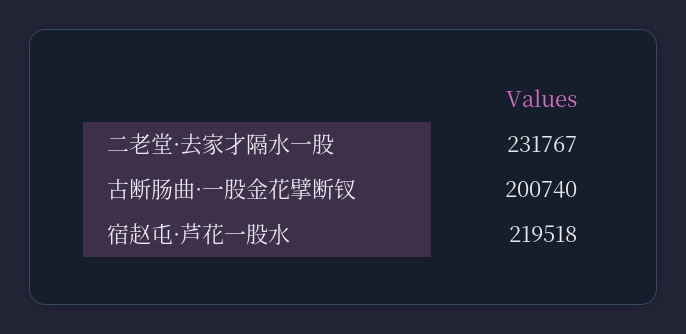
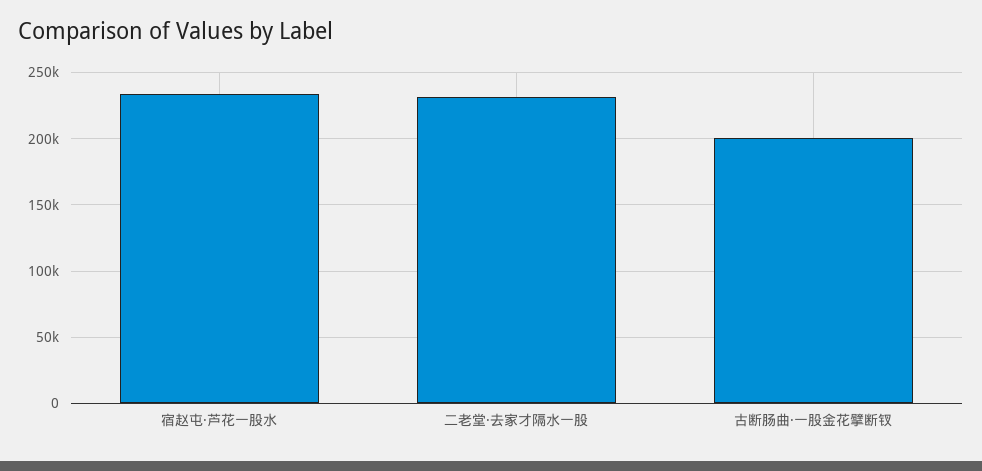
宿赵屯·芦花一股水: 219518 -> 235000

